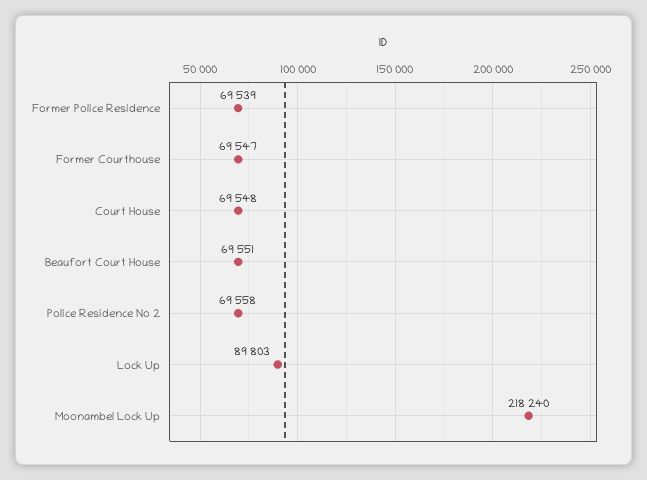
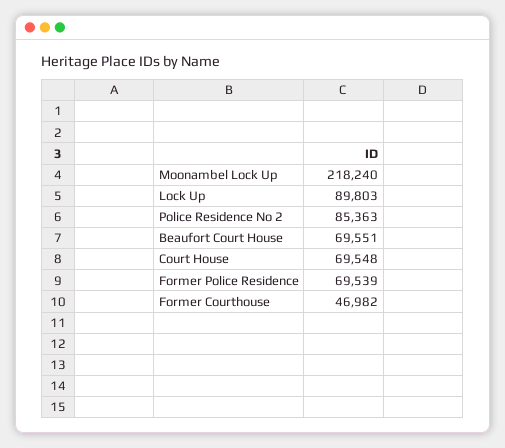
Former Courthouse: 69547 -> 46982
Police Residence No 2: 69558 -> 85363

